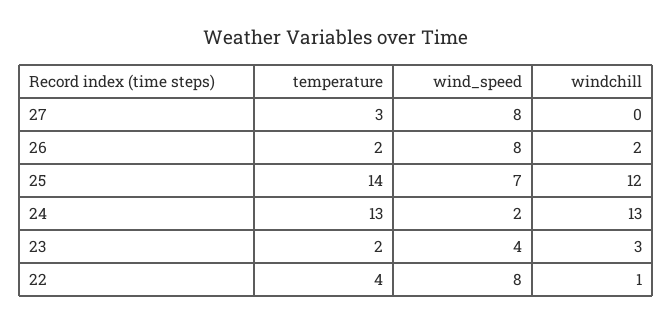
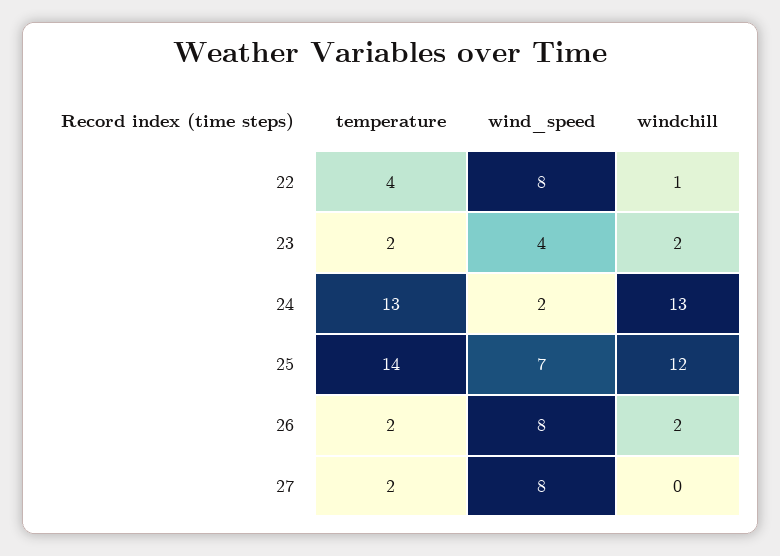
temperature, 27: 3 -> 2
windchill, 23: 3 -> 2

